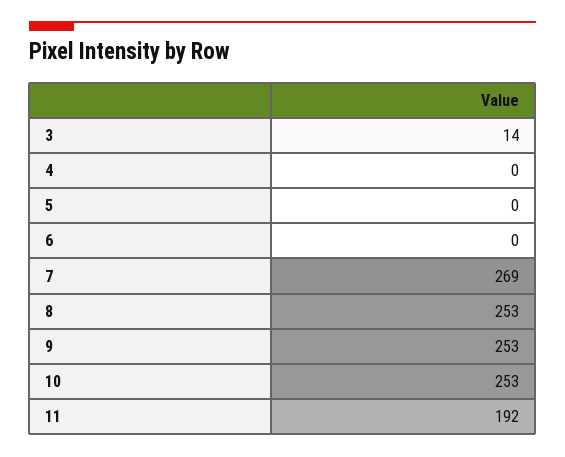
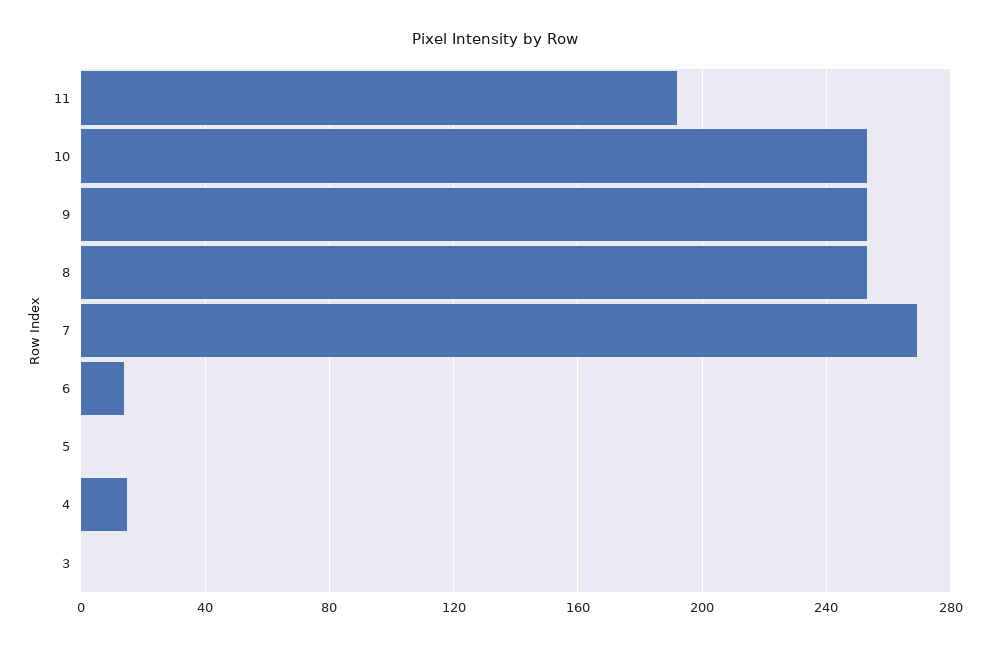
3: 14 -> 0
4: 0 -> 15
6: 0 -> 15

